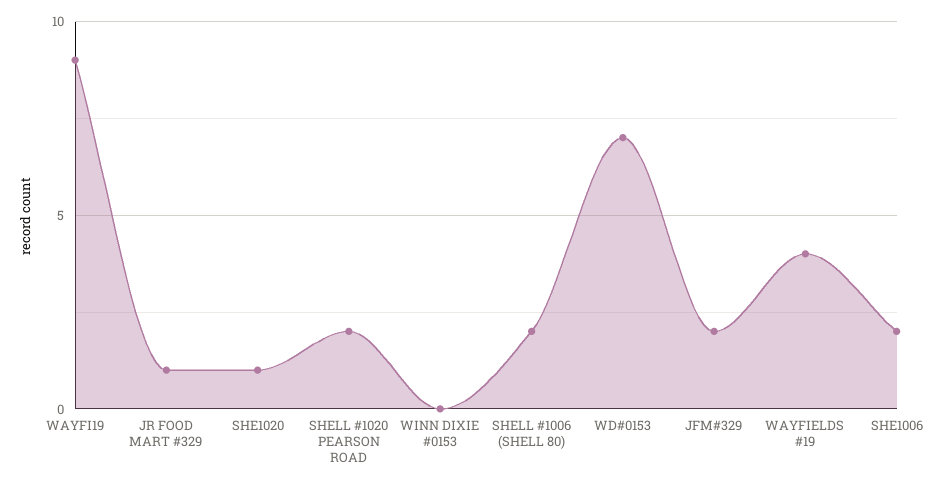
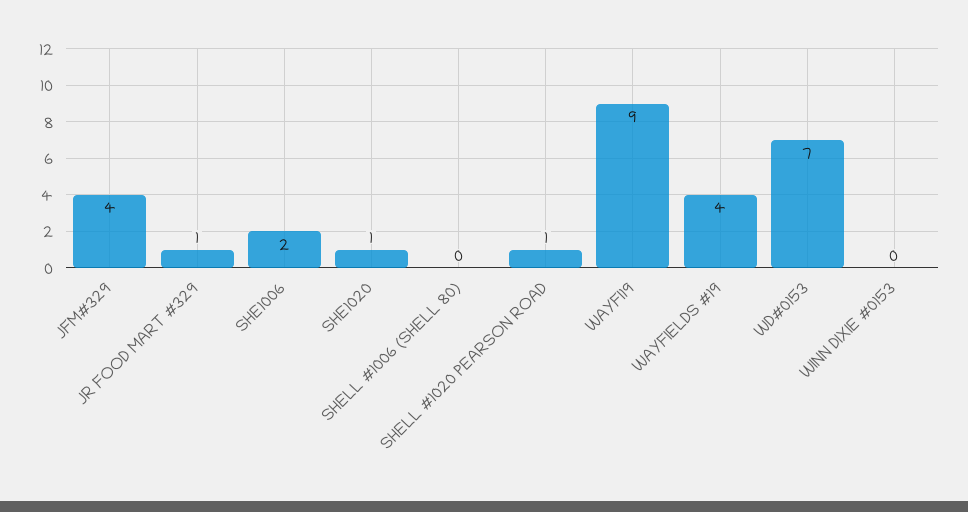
SHELL #1020 PEARSON ROAD: 2 -> 1
SHELL #1006 (SHELL 80): 2 -> 0
JFM#329: 2 -> 4

